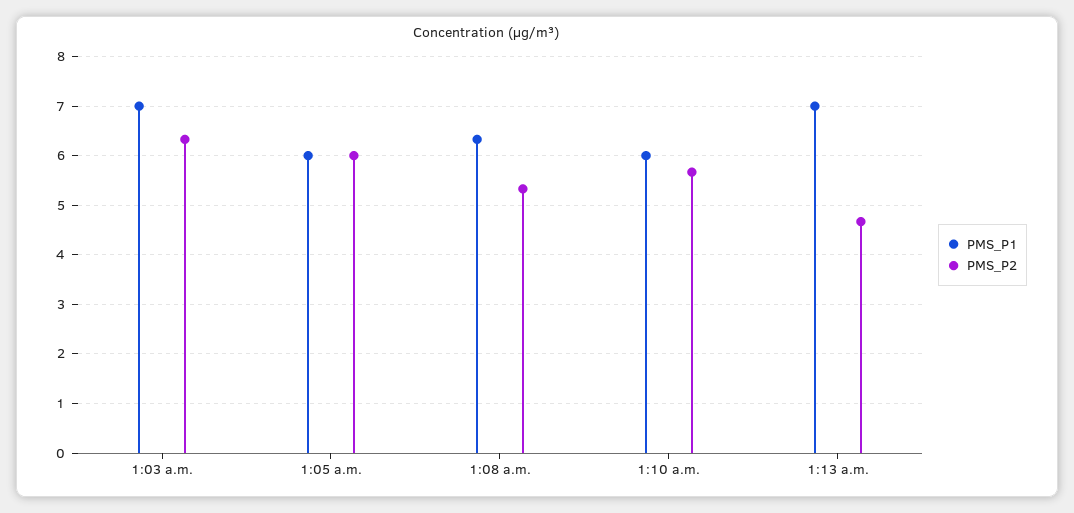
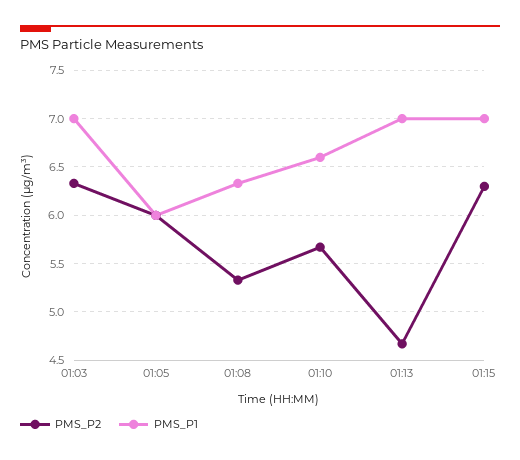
PMS_P1, 1:10 a.m.: 6 -> 6.6
PMS_P2, 01:15: none -> 6.3
PMS_P1, 01:15: none -> 7

